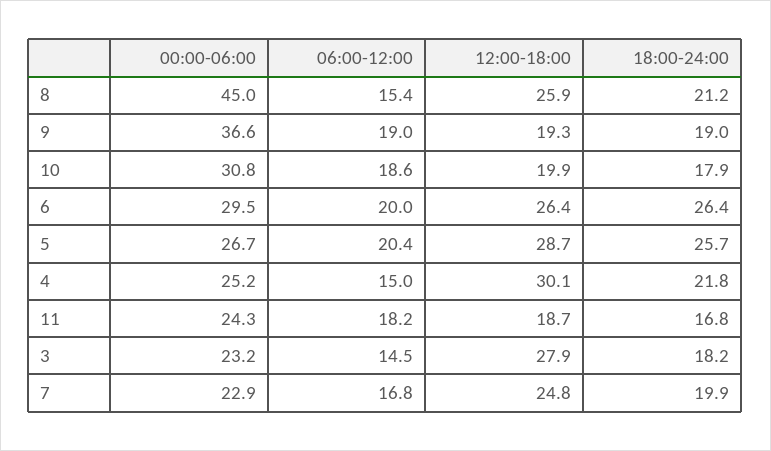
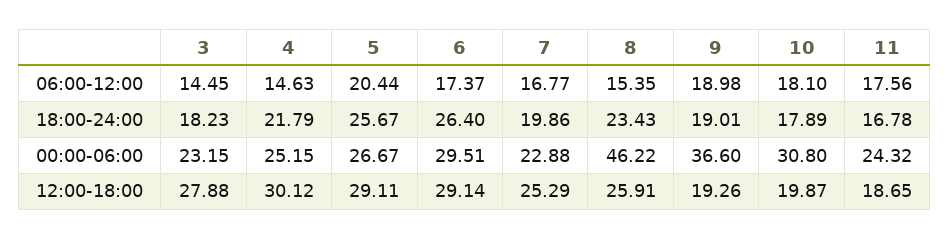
00:00-06:00, 8: 45 -> 46.22
18:00-24:00, 8: 21.2 -> 23.43
06:00-12:00, 10: 18.6 -> 18.1
06:00-12:00, 6: 20 -> 17.37
12:00-18:00, 6: 26.4 -> 29.14
12:00-18:00, 5: 28.7 -> 29.11
06:00-12:00, 4: 15 -> 14.63
06:00-12:00, 11: 18.2 -> 17.56
12:00-18:00, 7: 24.8 -> 25.29

